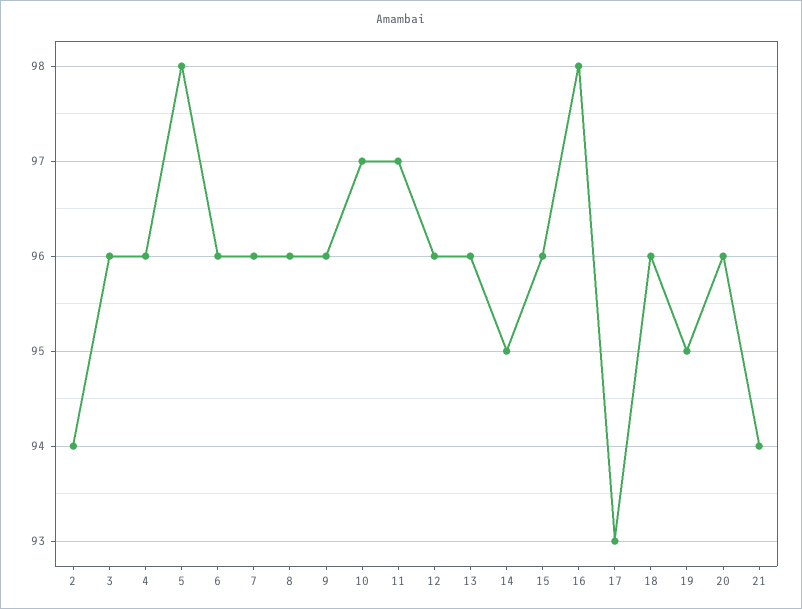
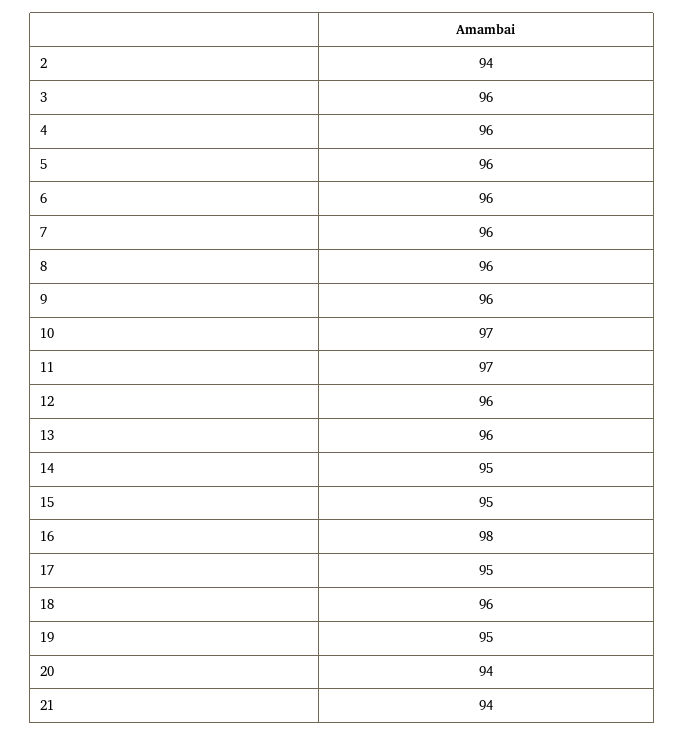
5: 98 -> 96
15: 96 -> 95
17: 93 -> 95
20: 96 -> 94

